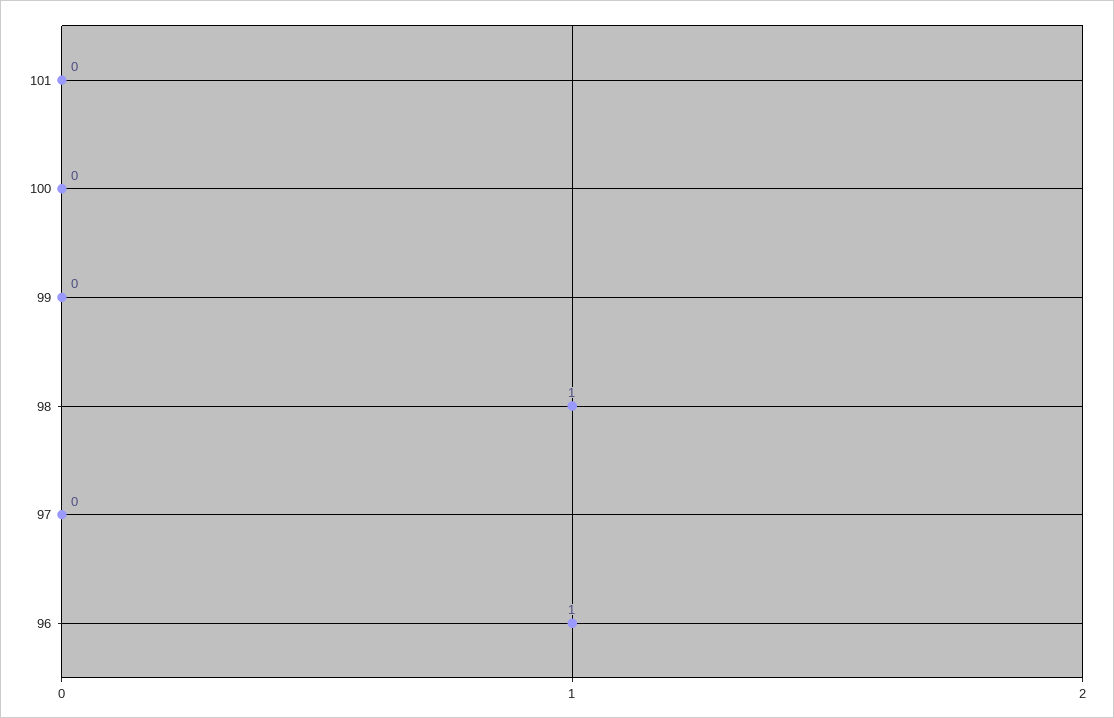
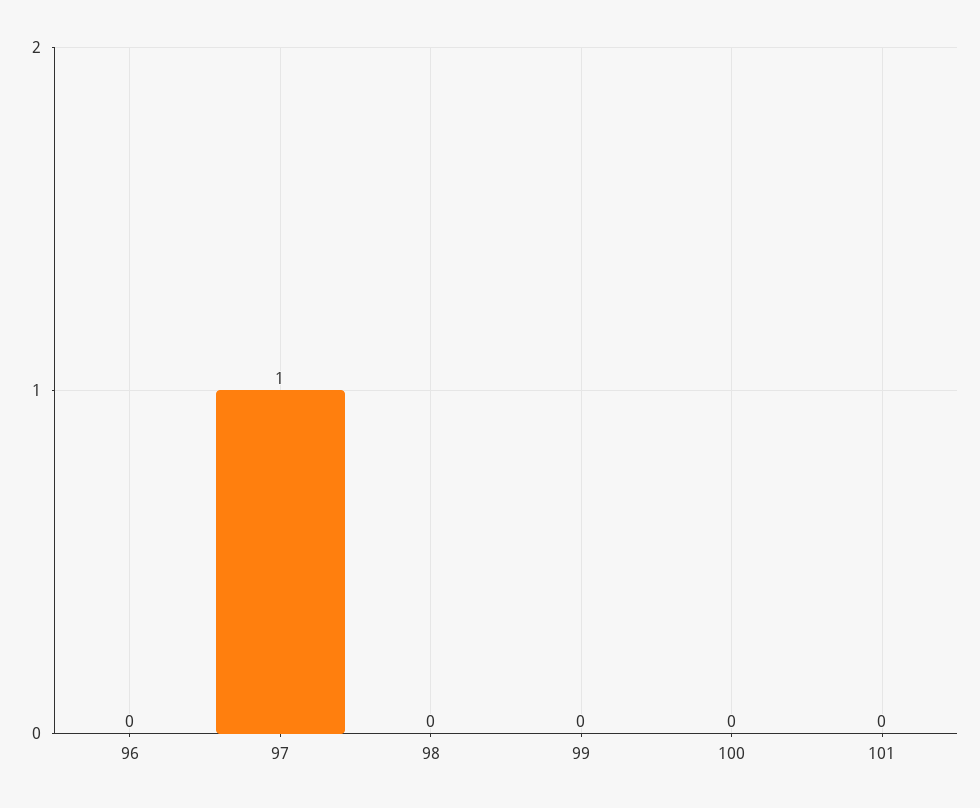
98: 1 -> 0
97: 0 -> 1
96: 1 -> 0

